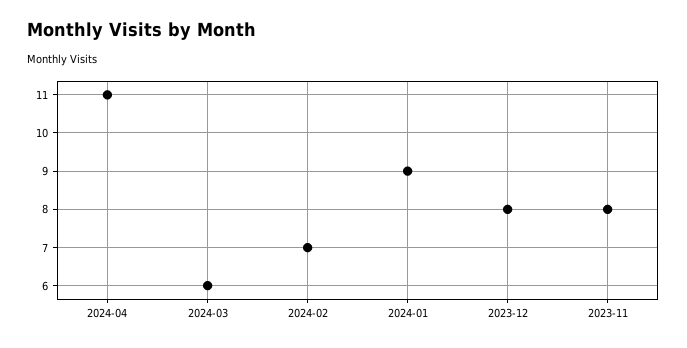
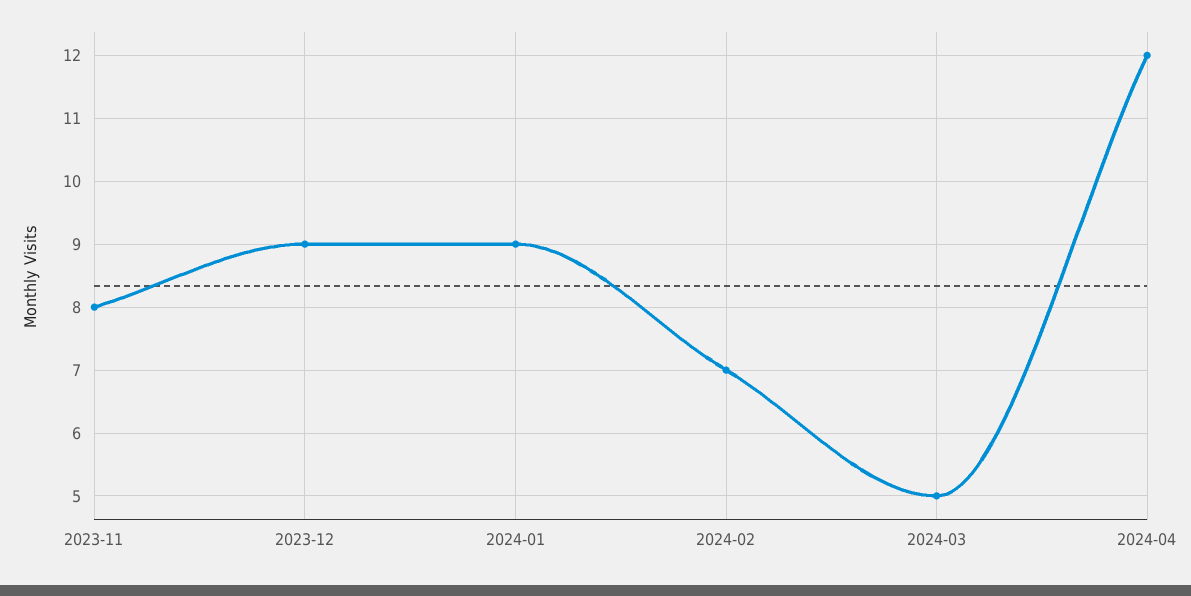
2024-04: 11 -> 12
2024-03: 6 -> 5
2023-12: 8 -> 9

